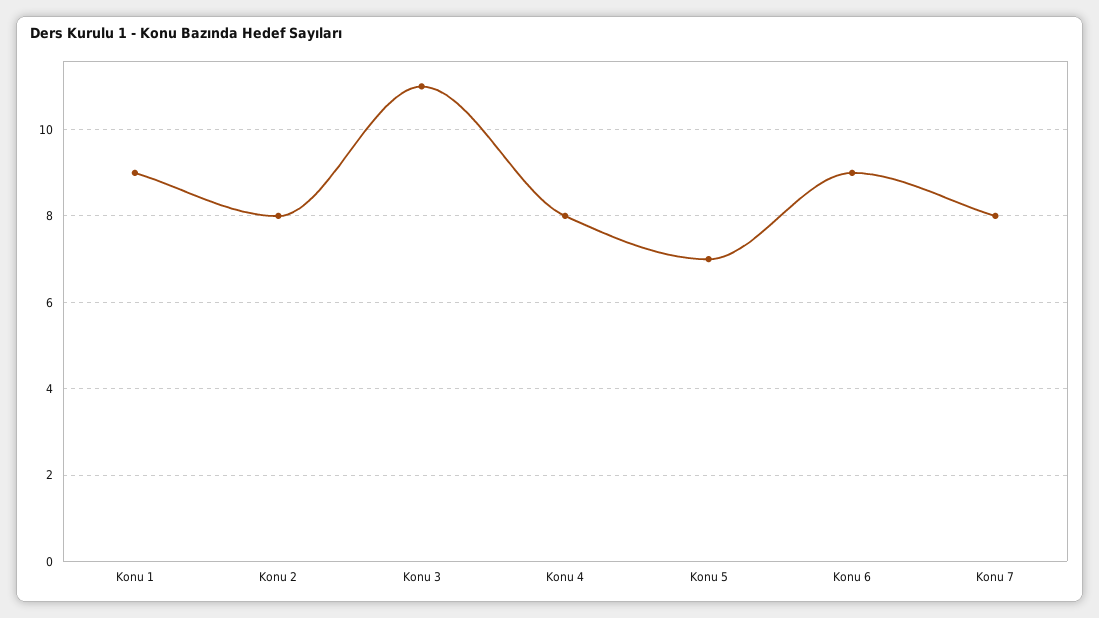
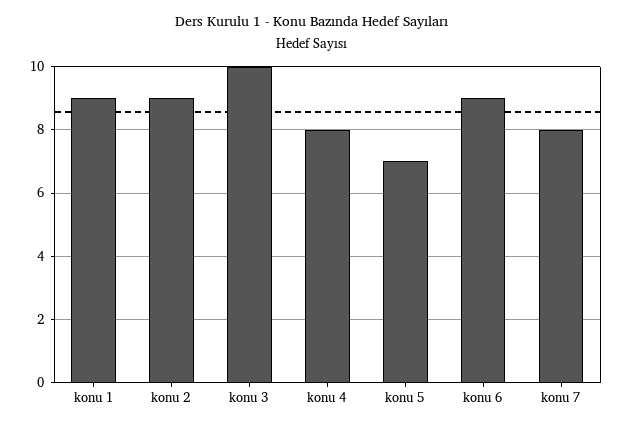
Konu 2: 8 -> 9
Konu 3: 11 -> 10

